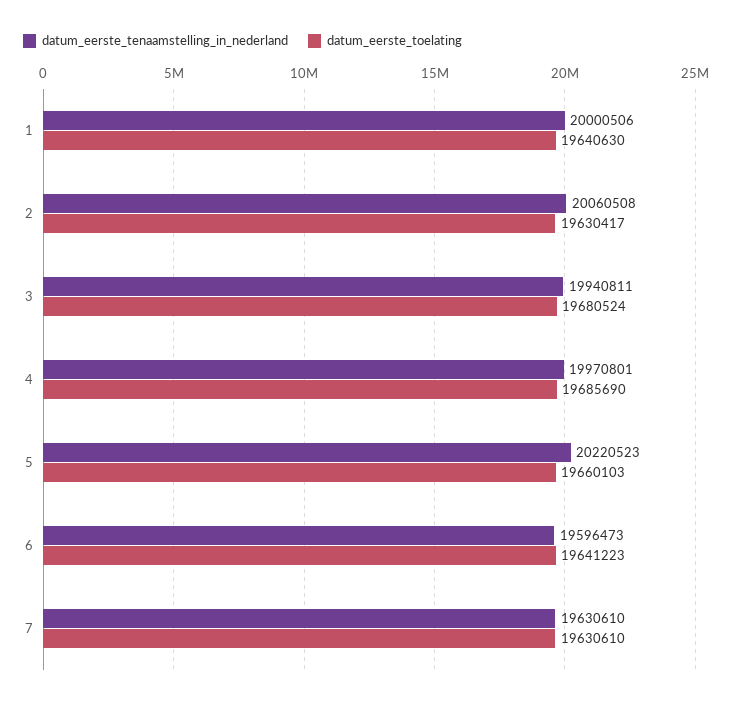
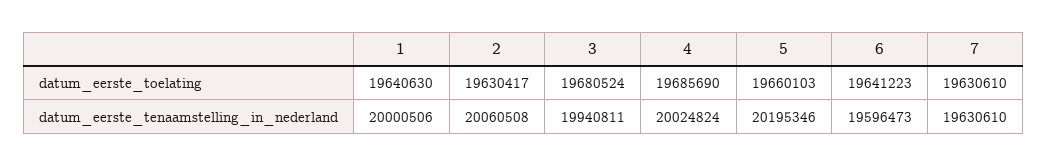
datum_eerste_tenaamstelling_in_nederland, 4: 19970801 -> 20024824
datum_eerste_tenaamstelling_in_nederland, 5: 20220523 -> 20195346

